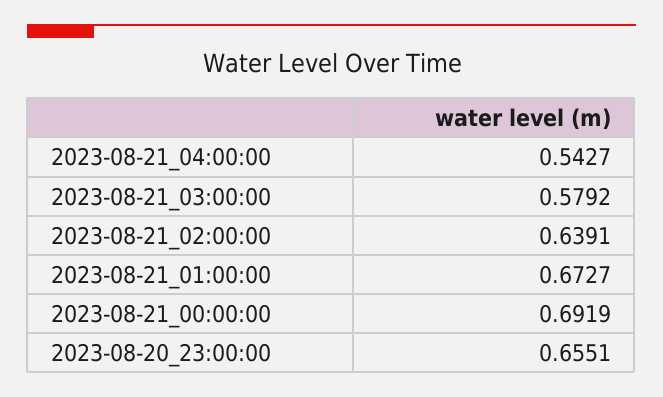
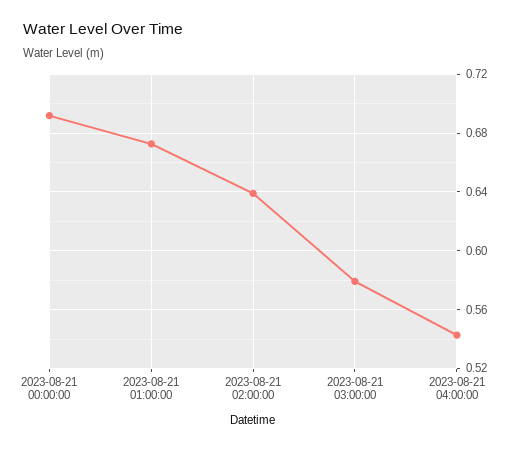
2023-08-20_23:00:00: 0.6551 -> none

